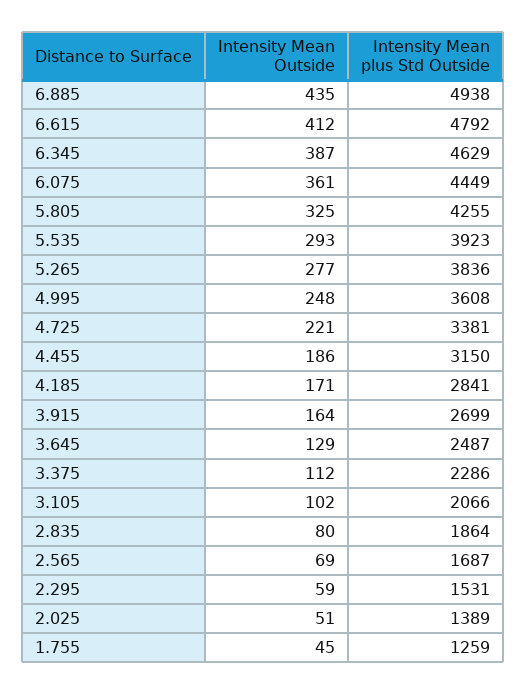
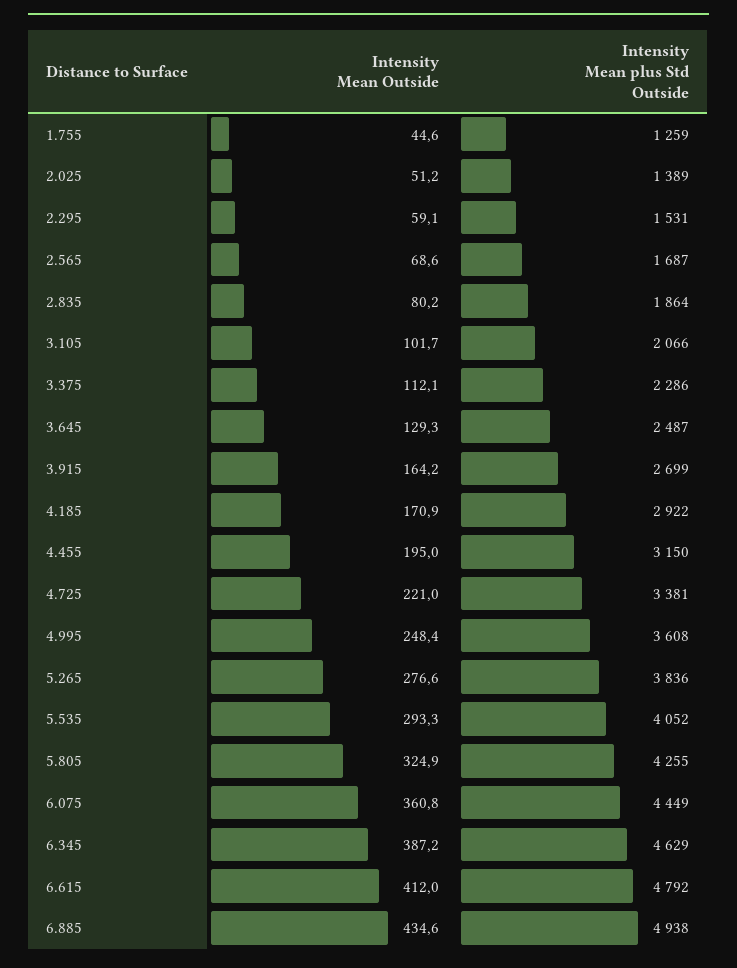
Intensity Mean plus Std Outside, 5.535: 3923 -> 4052
Intensity Mean Outside, 4.455: 186 -> 195
Intensity Mean plus Std Outside, 4.185: 2841 -> 2922

